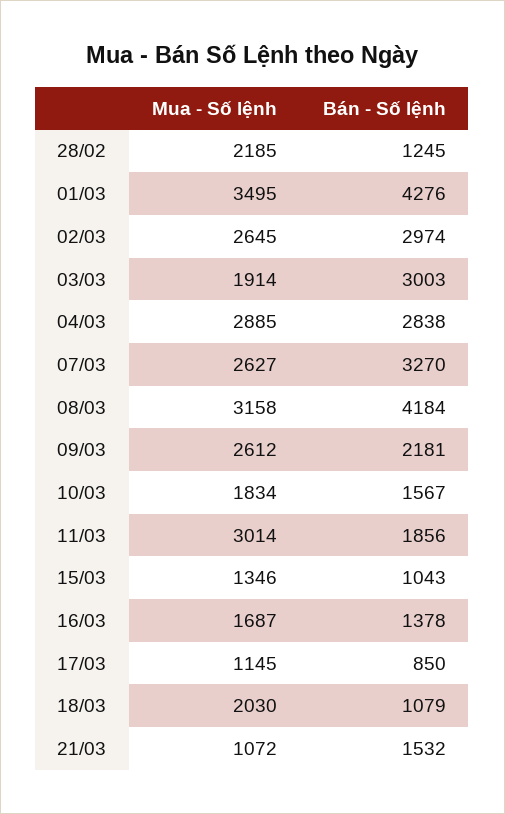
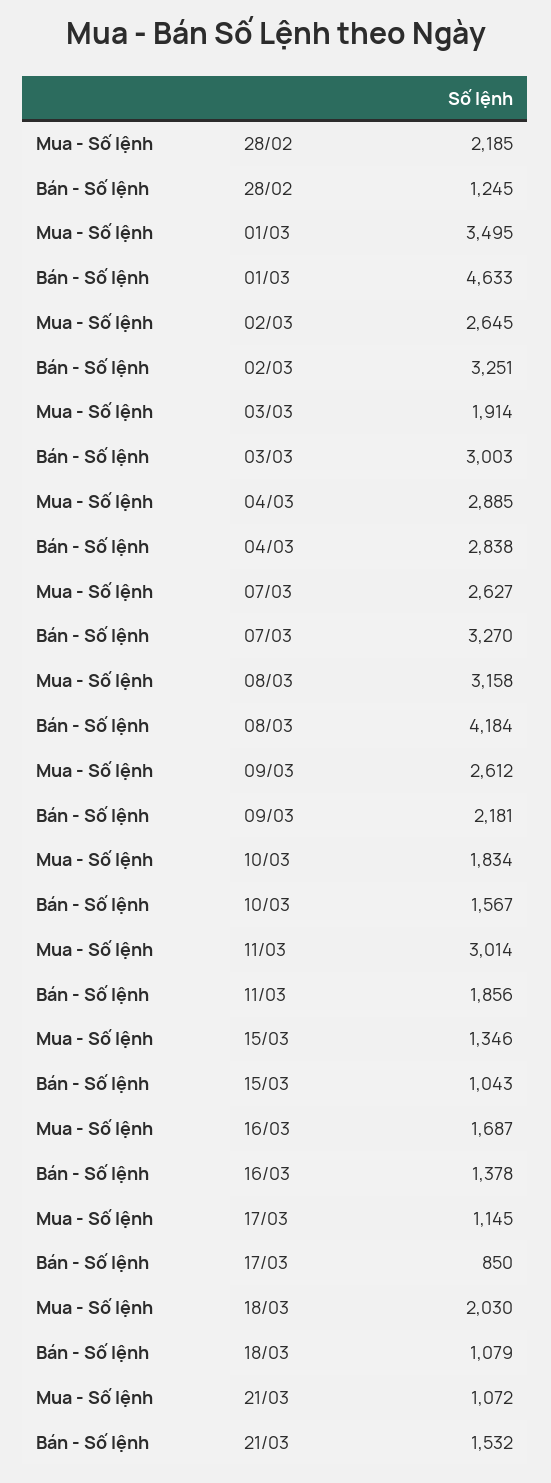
Bán - Số lệnh, 01/03: 4276 -> 4633
Bán - Số lệnh, 02/03: 2974 -> 3251

